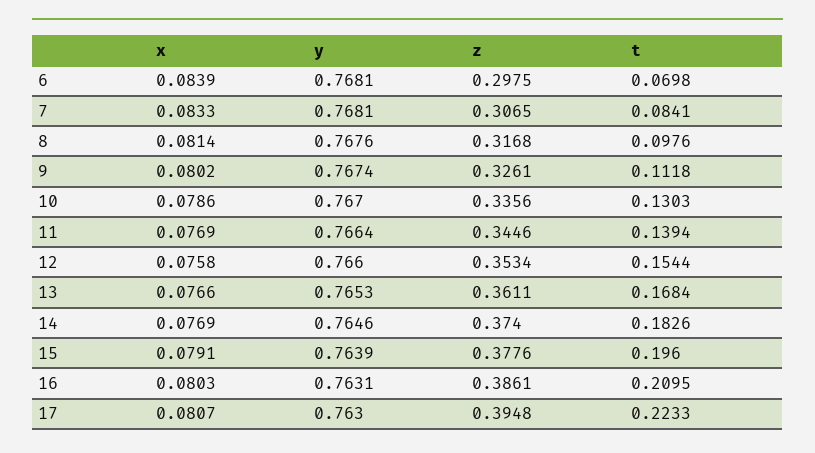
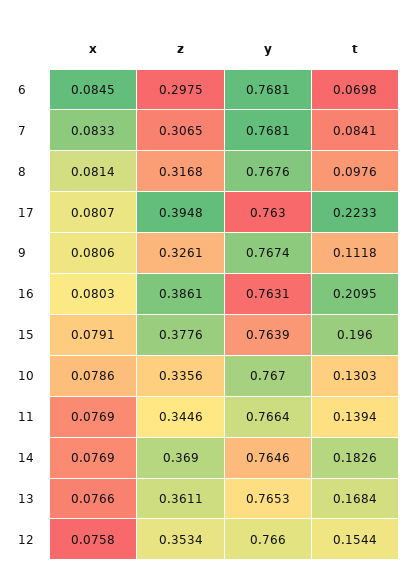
x, 6: 0.0839 -> 0.0845
x, 9: 0.0802 -> 0.0806
z, 14: 0.374 -> 0.369

